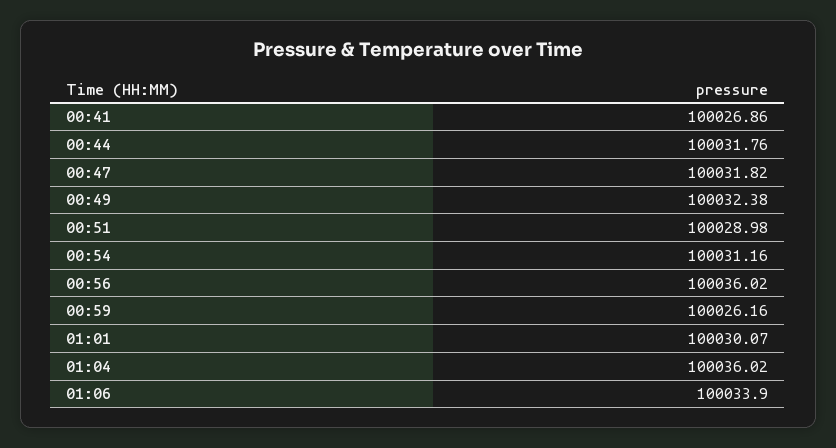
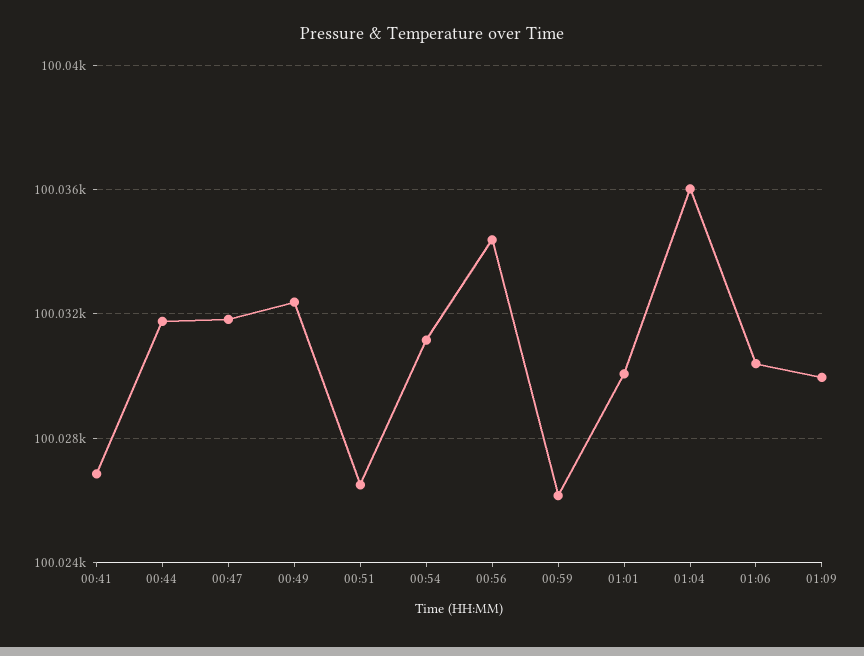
00:51: 100028.98 -> 100026.5
00:56: 100036.02 -> 100034.5
01:06: 100033.9 -> 100030.5
01:09: none -> 100030

